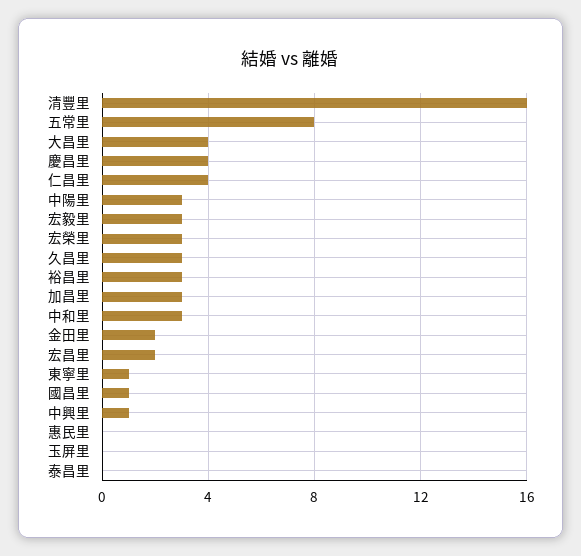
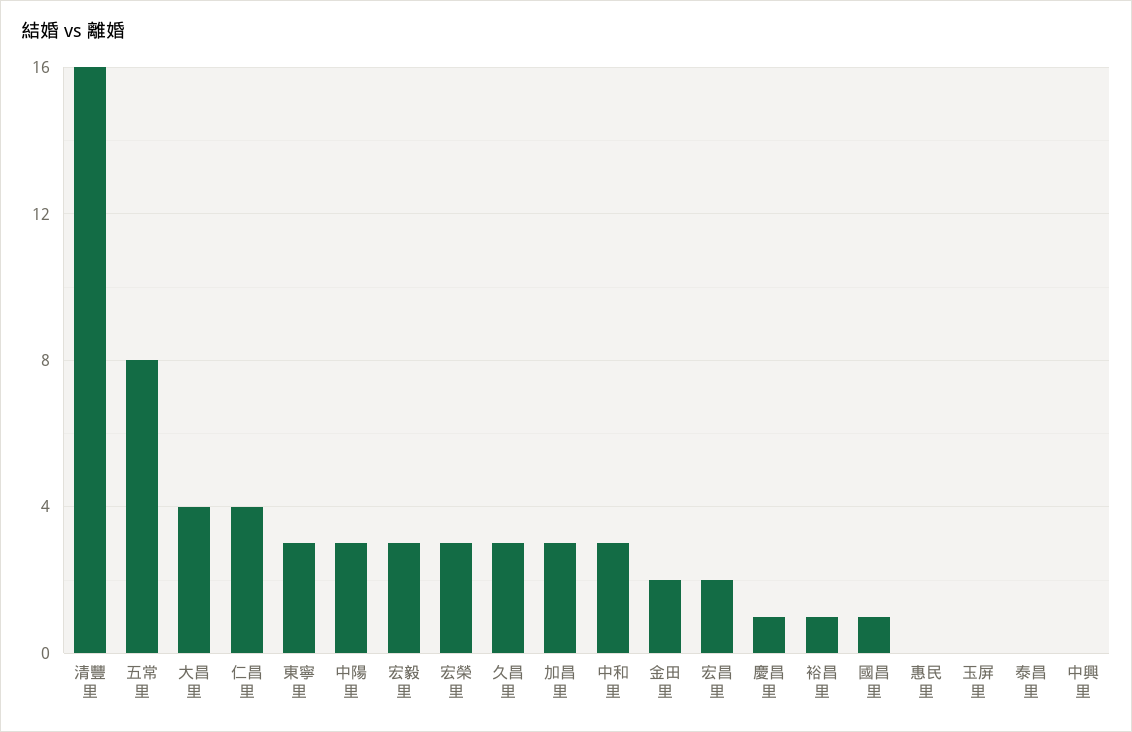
慶昌里: 4 -> 1
裕昌里: 3 -> 1
東寧里: 1 -> 3
中興里: 1 -> 0

